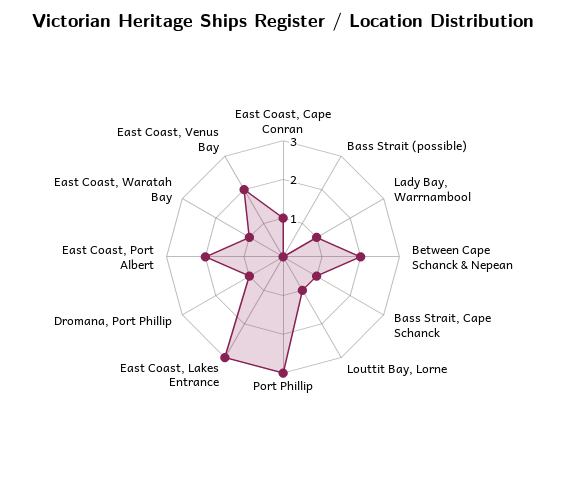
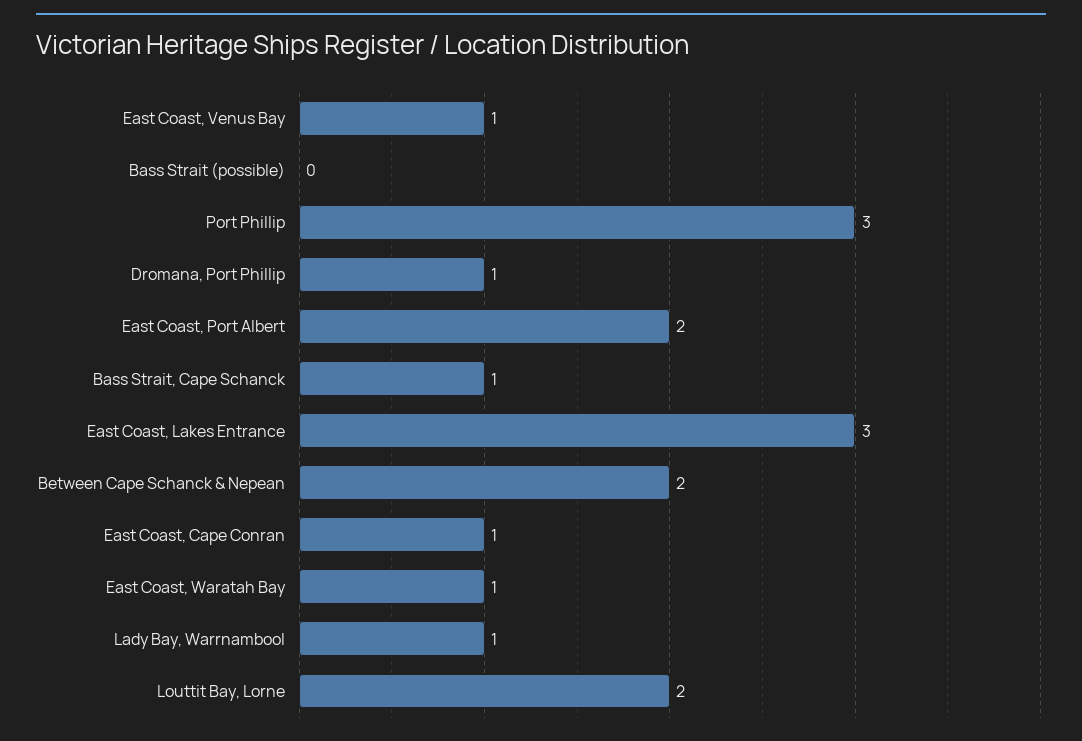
Louttit Bay, Lorne: 1 -> 2
East Coast, Venus Bay: 2 -> 1

